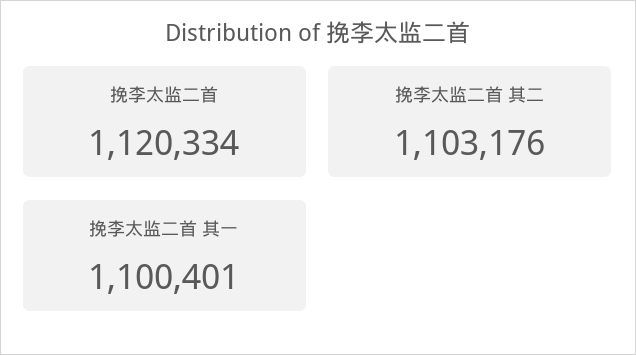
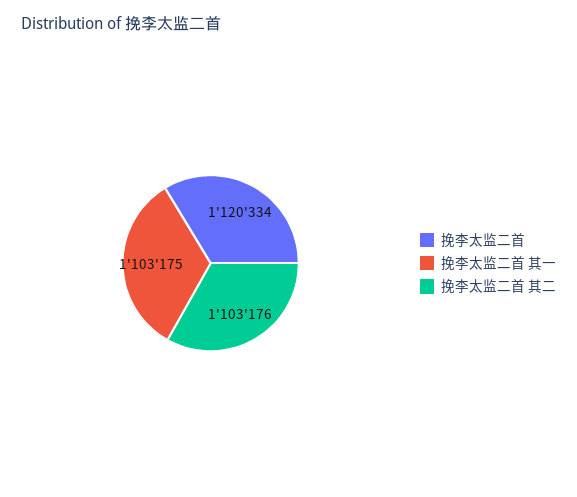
挽李太监二首 其一: 1100401 -> 1103175

